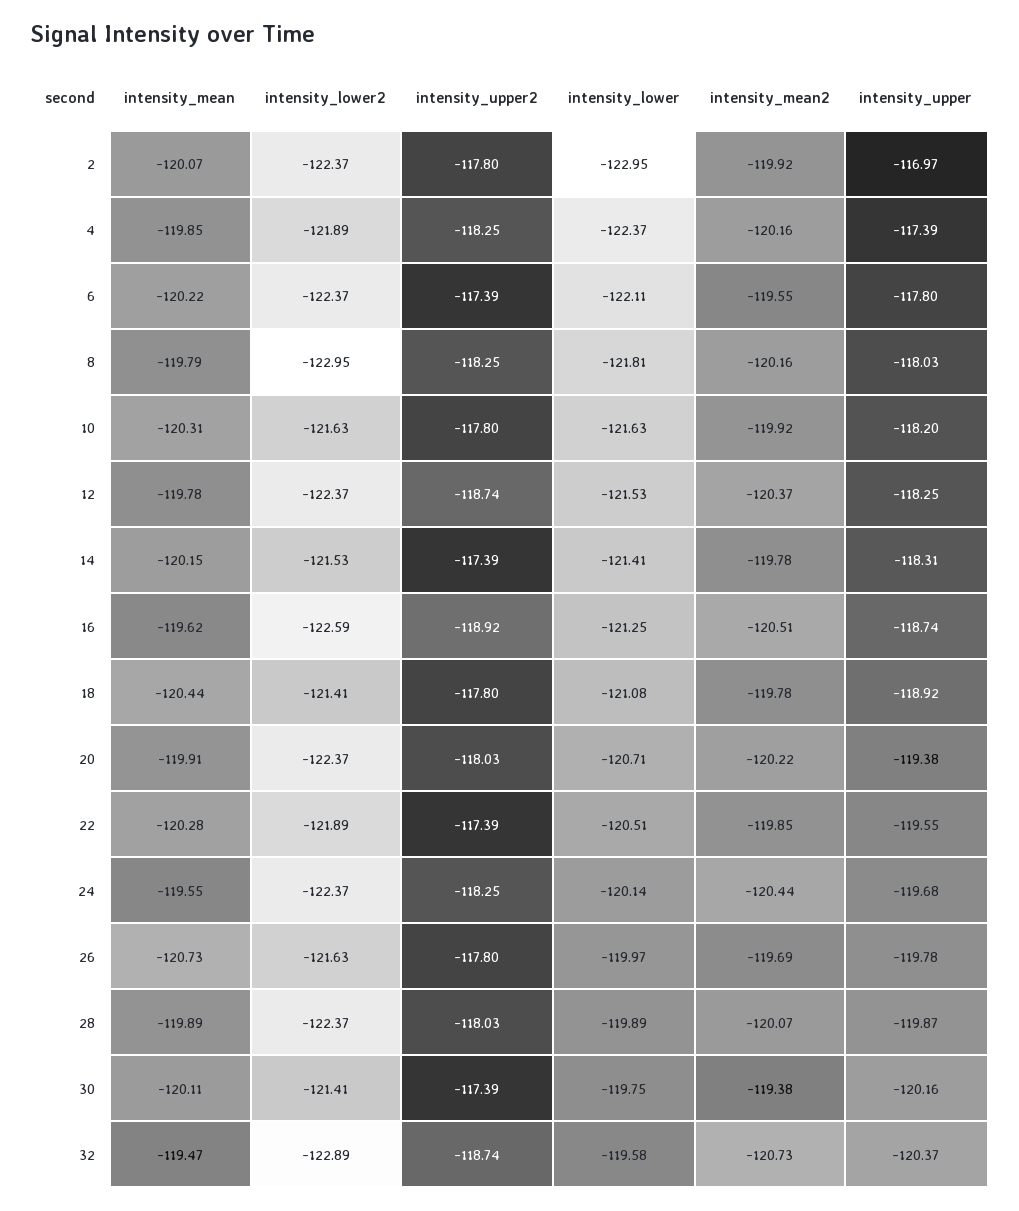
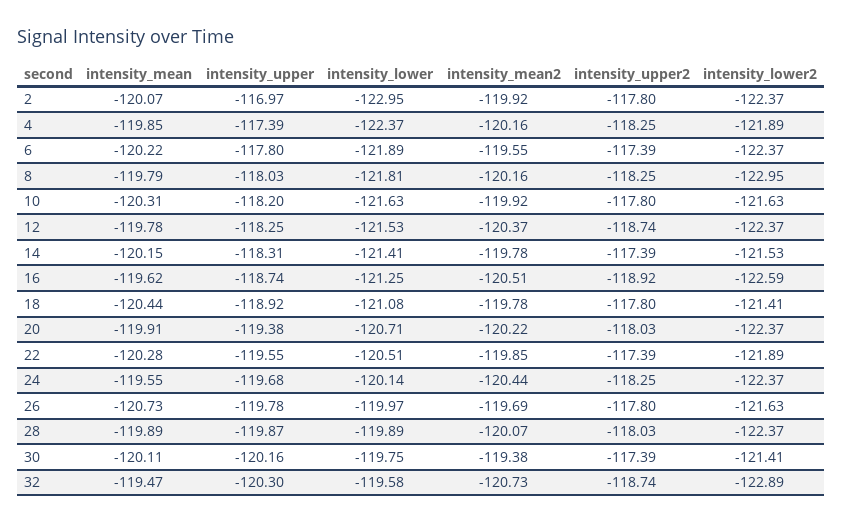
intensity_lower, 6: -122.11 -> -121.89
intensity_upper, 32: -120.37 -> -120.3

